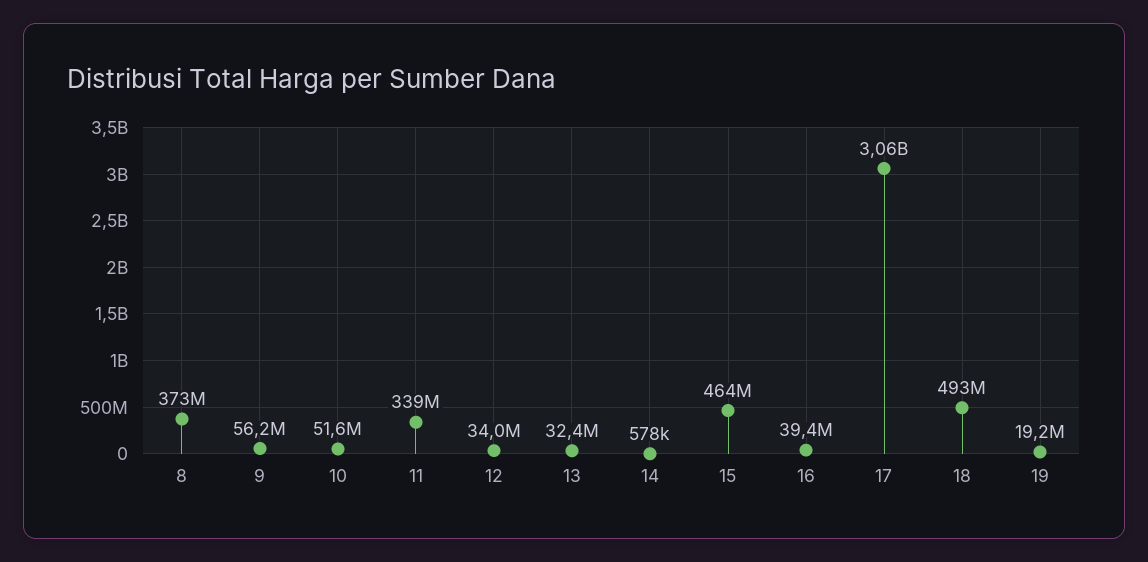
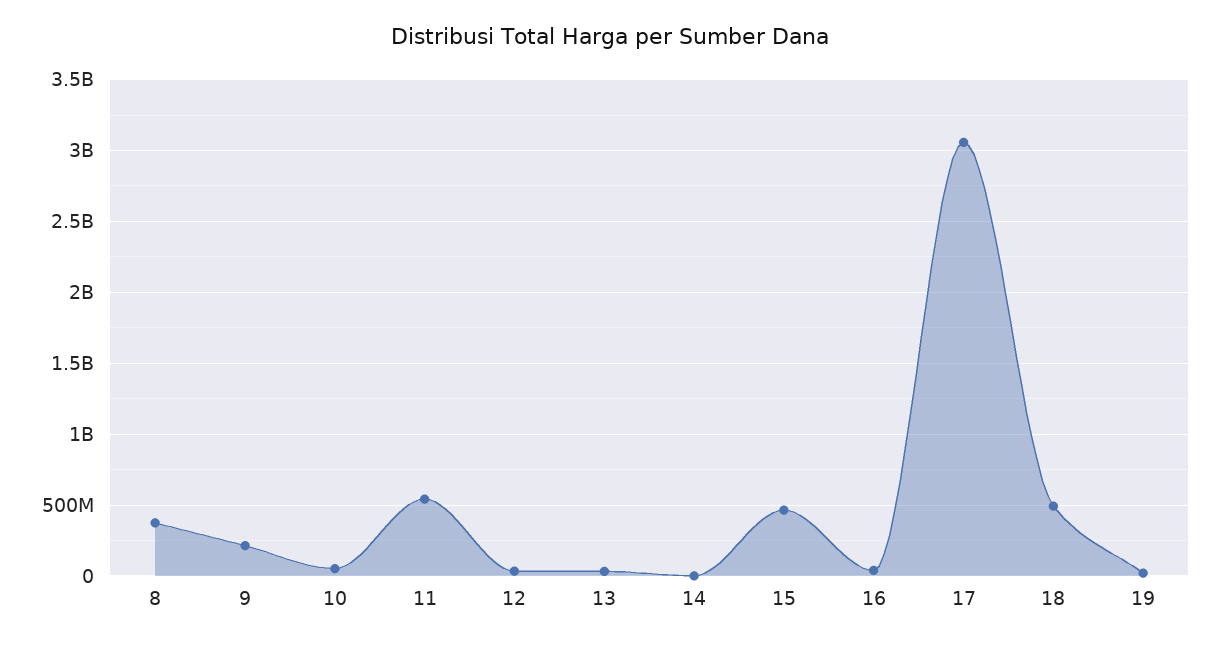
9: 56200000 -> 200000000
11: 339000000 -> 550000000

